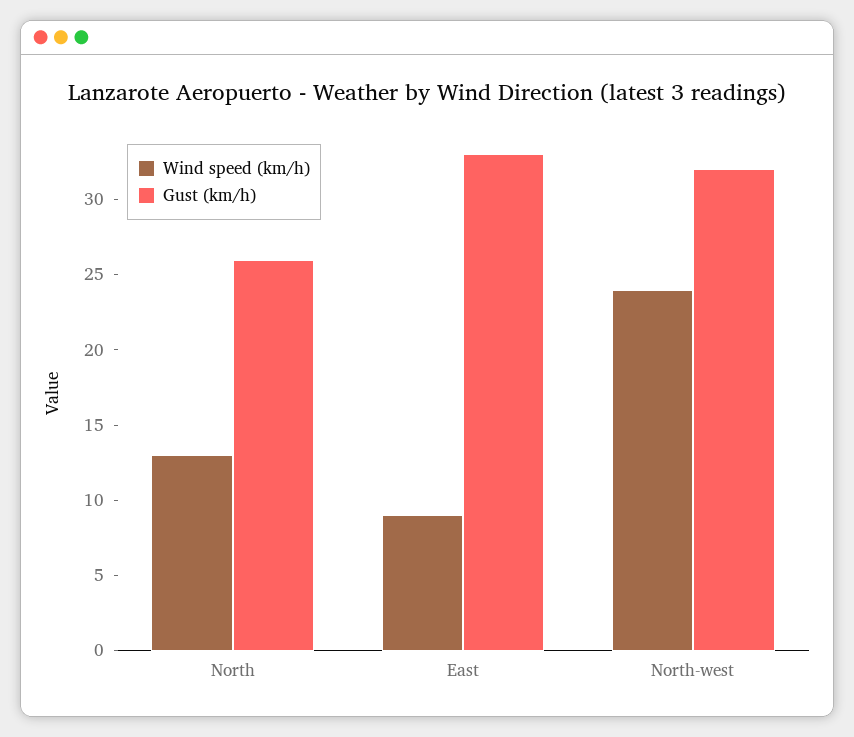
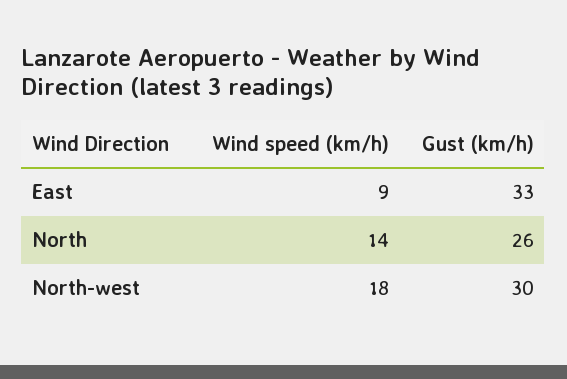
Wind speed (km/h), North: 13 -> 14
Wind speed (km/h), North-west: 24 -> 18
Gust (km/h), North-west: 32 -> 30

